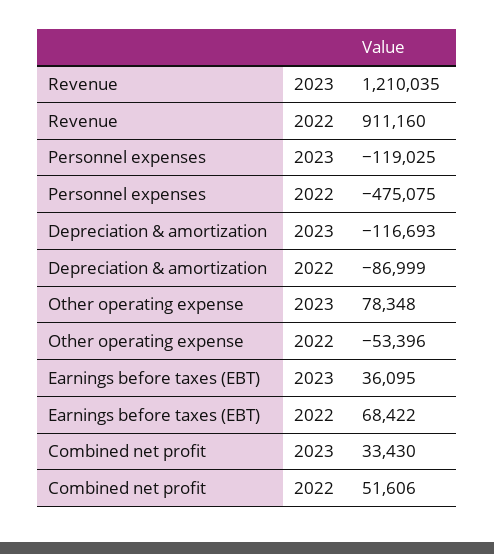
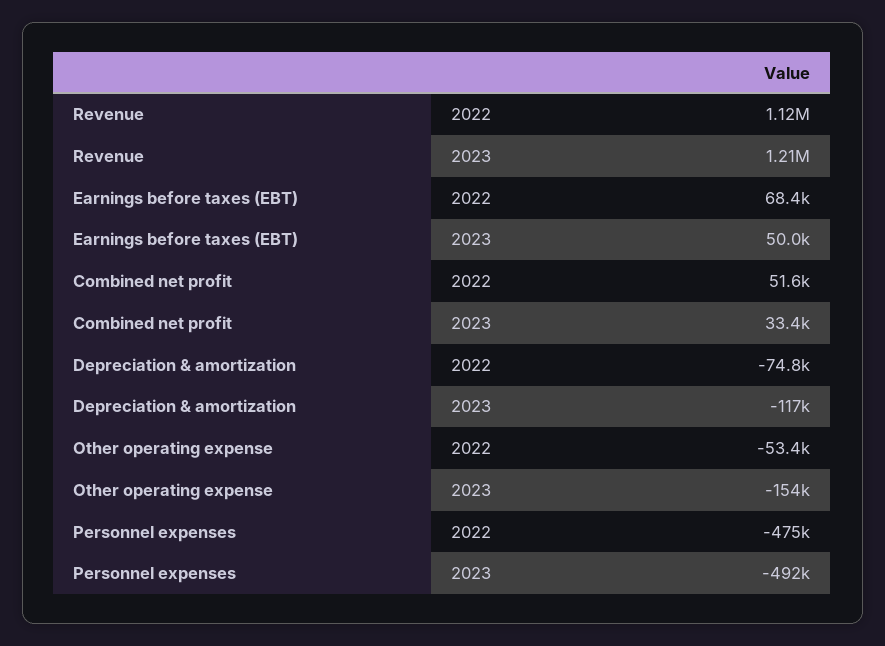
Revenue, 2022: 911160 -> 1120000
Personnel expenses, 2023: -119025 -> -492000
Depreciation & amortization, 2022: -86999 -> -74800
Other operating expense, 2023: 78348 -> -154000
Earnings before taxes (EBT), 2023: 36095 -> 50000

